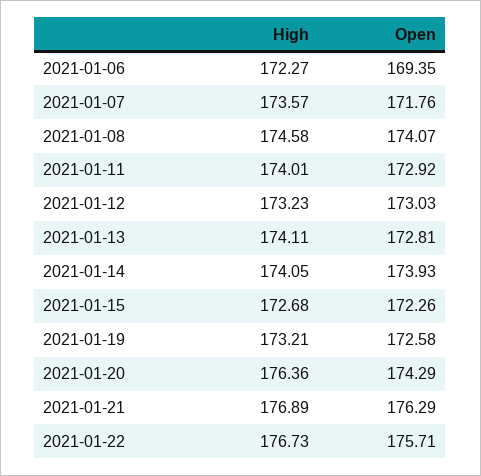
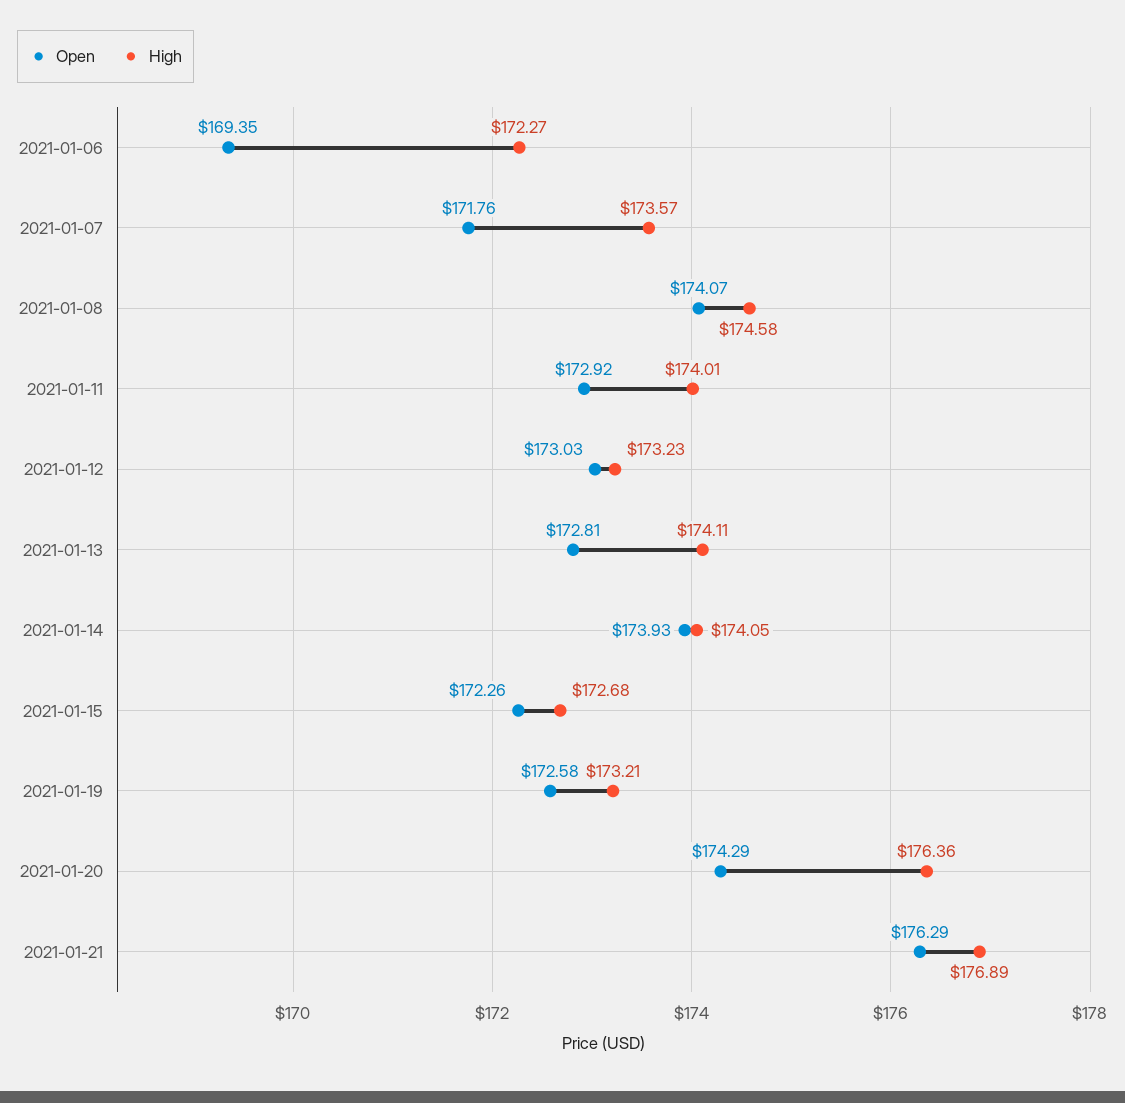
High, 2021-01-22: 176.73 -> none
Open, 2021-01-22: 175.71 -> none

